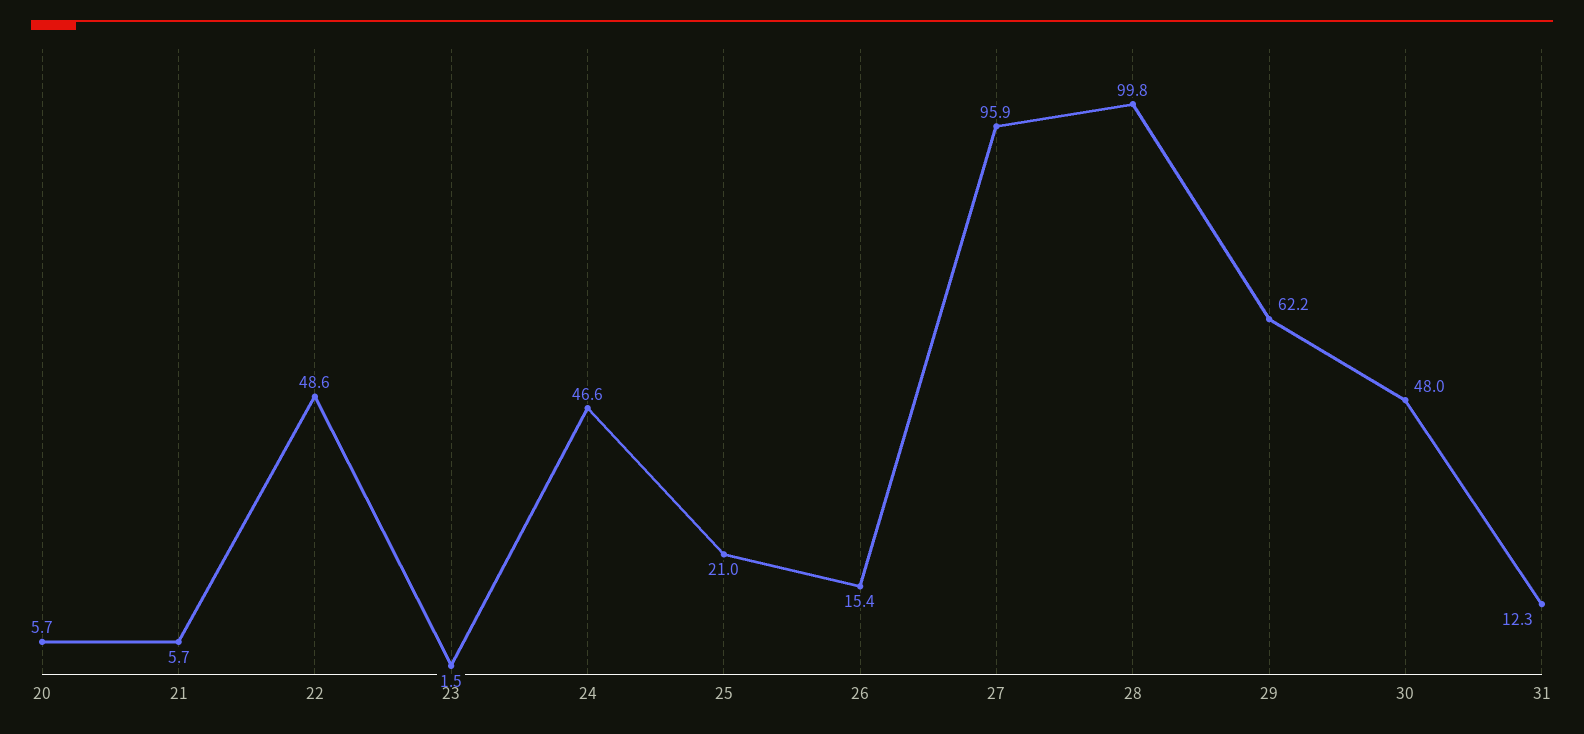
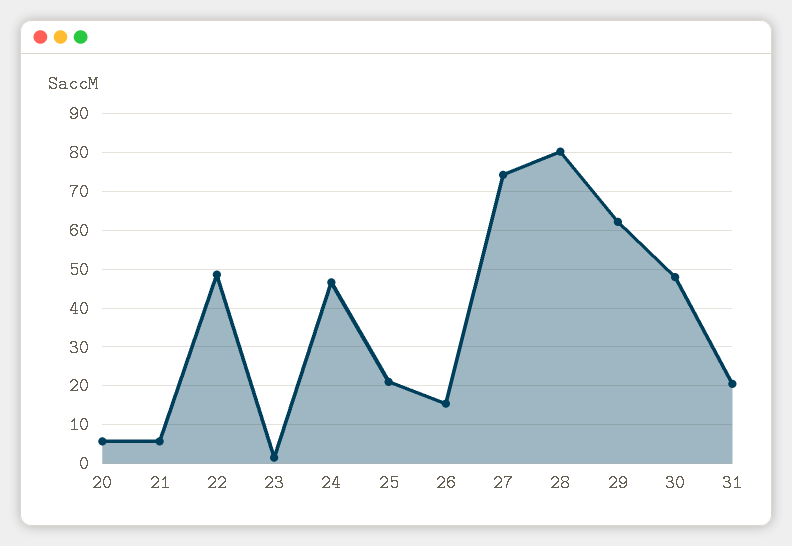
27: 95.9 -> 74
28: 99.8 -> 80
31: 12.3 -> 20

